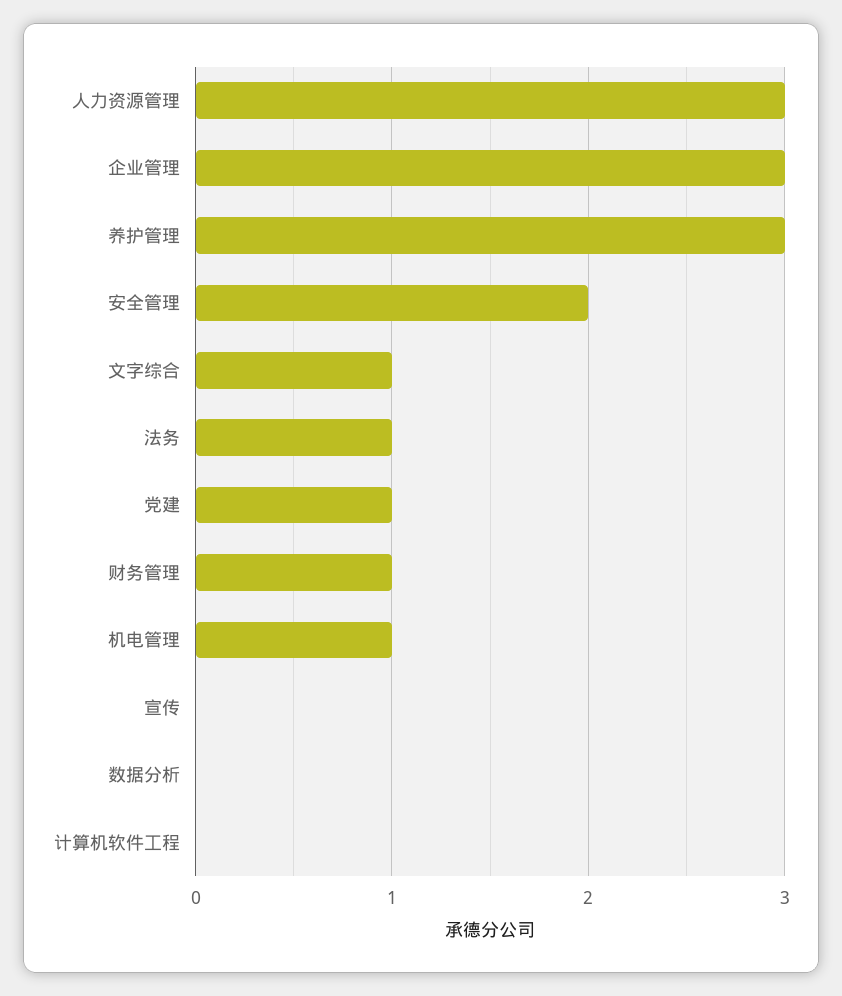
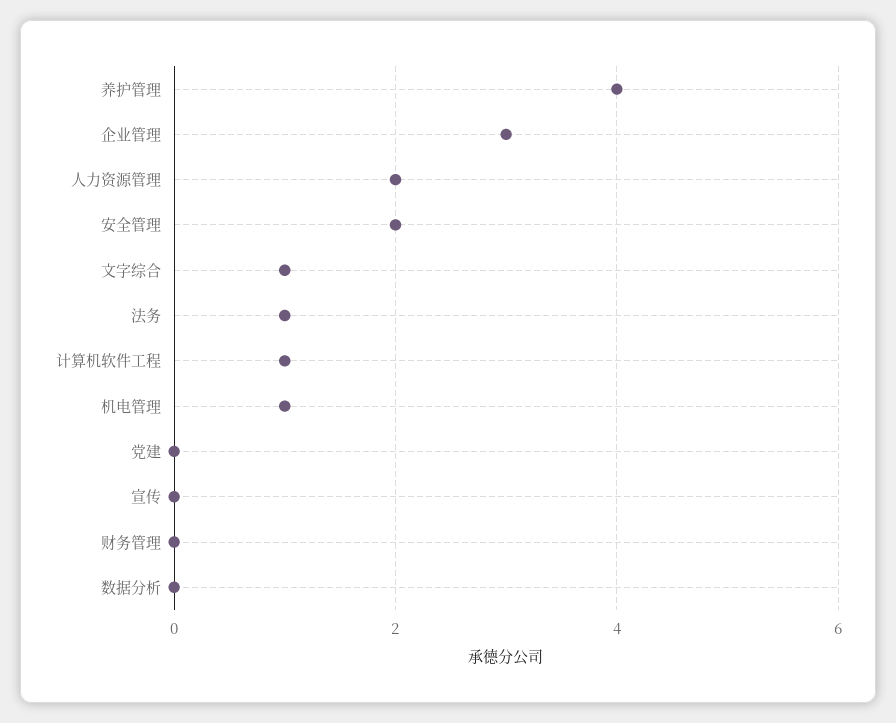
人力资源管理: 3 -> 2
养护管理: 3 -> 4
党建: 1 -> 0
财务管理: 1 -> 0
计算机软件工程: 0 -> 1

